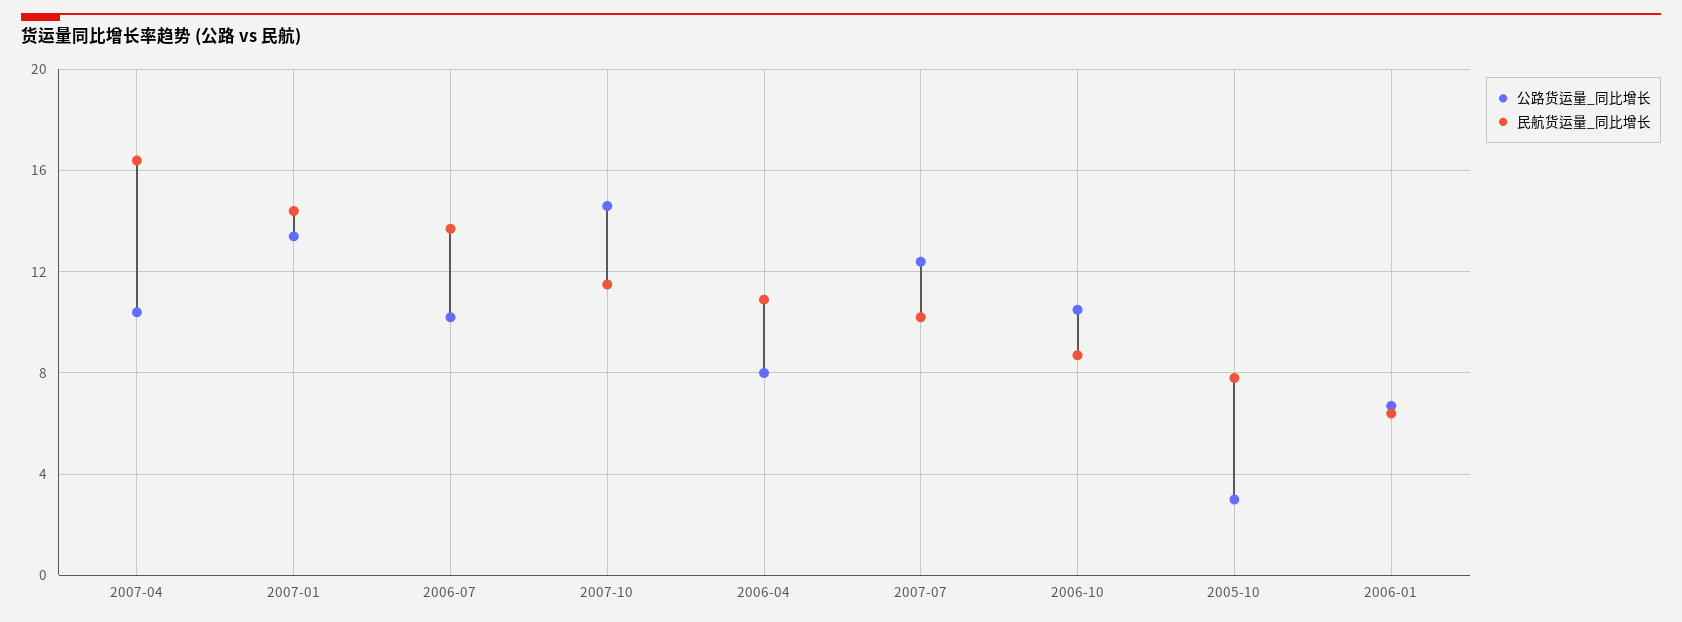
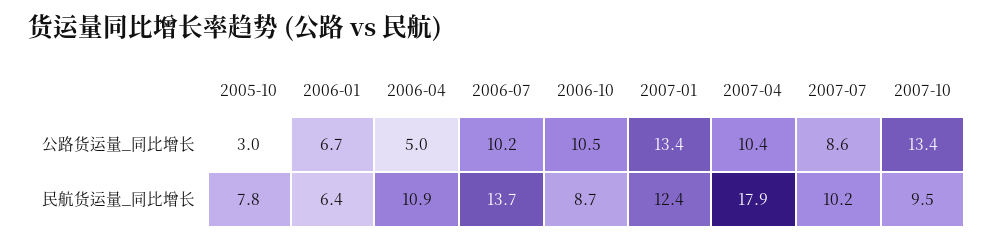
民航货运量_同比增长, 2007-04: 16.5 -> 17.9
民航货运量_同比增长, 2007-01: 14.5 -> 12.4
公路货运量_同比增长, 2007-10: 14.5 -> 13.4
民航货运量_同比增长, 2007-10: 11.5 -> 9.5
公路货运量_同比增长, 2006-04: 8 -> 5
公路货运量_同比增长, 2007-07: 12.5 -> 8.6

